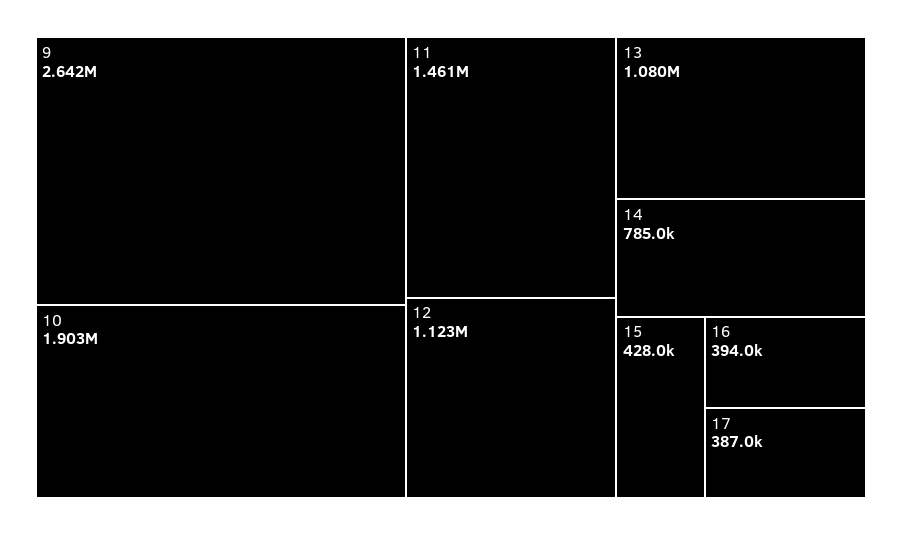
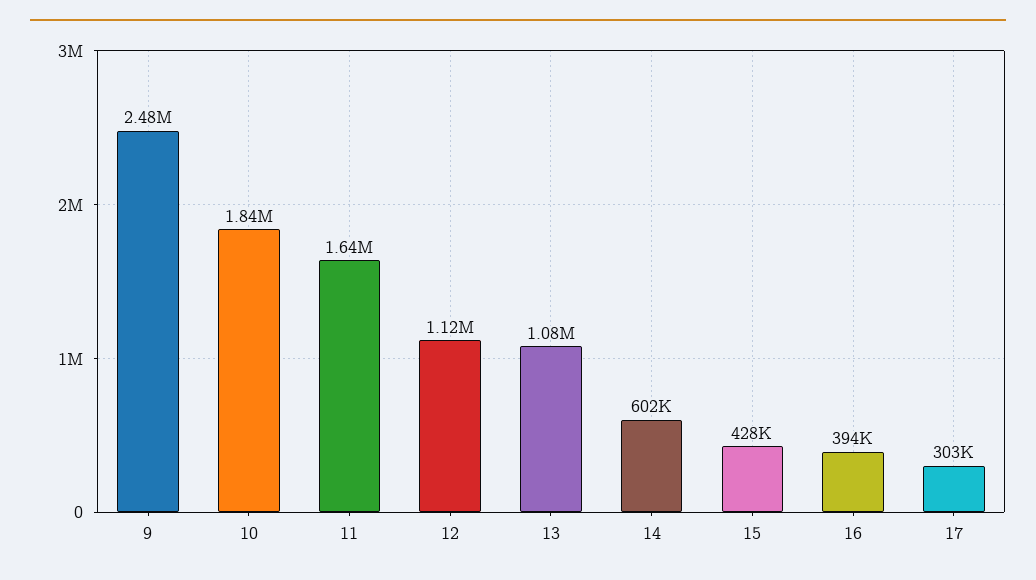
9: 2642000 -> 2480000
10: 1903000 -> 1840000
11: 1461000 -> 1640000
14: 785000 -> 602000
17: 387000 -> 303000

